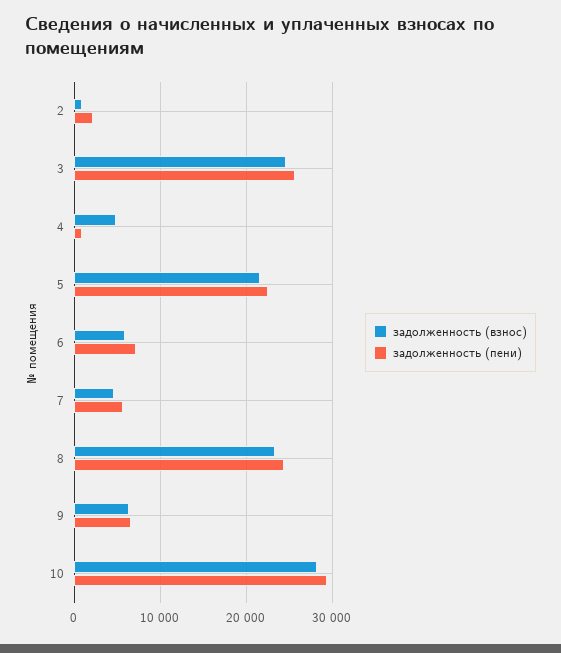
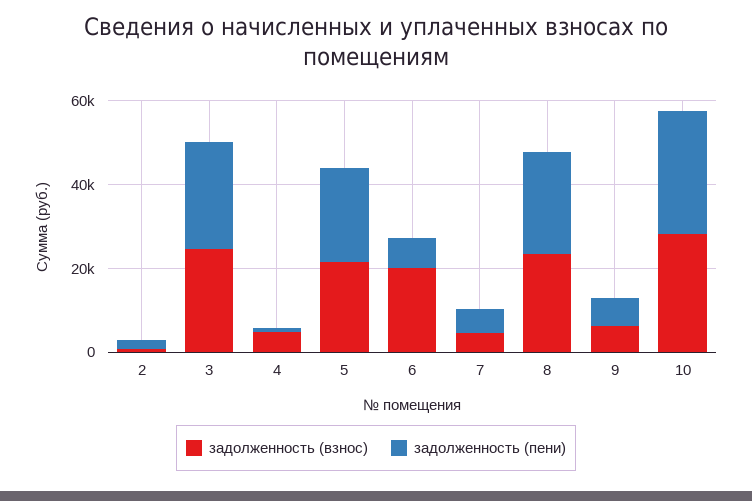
задолженность (взнос), 6: 6000 -> 20000

